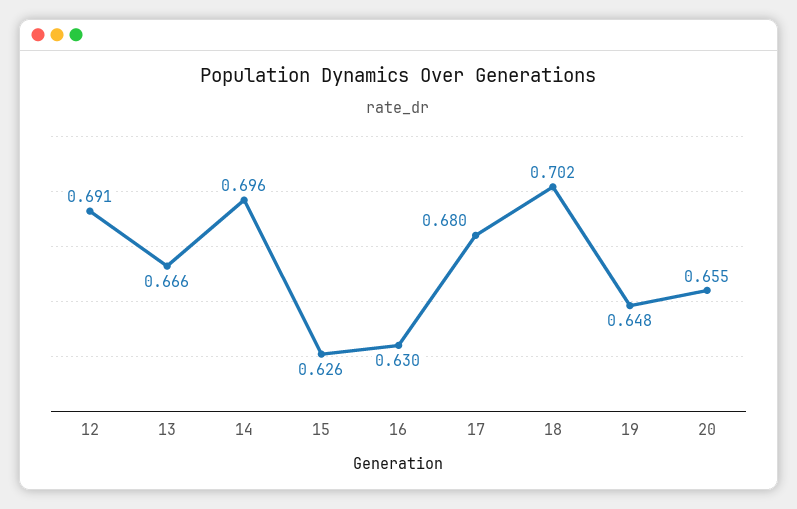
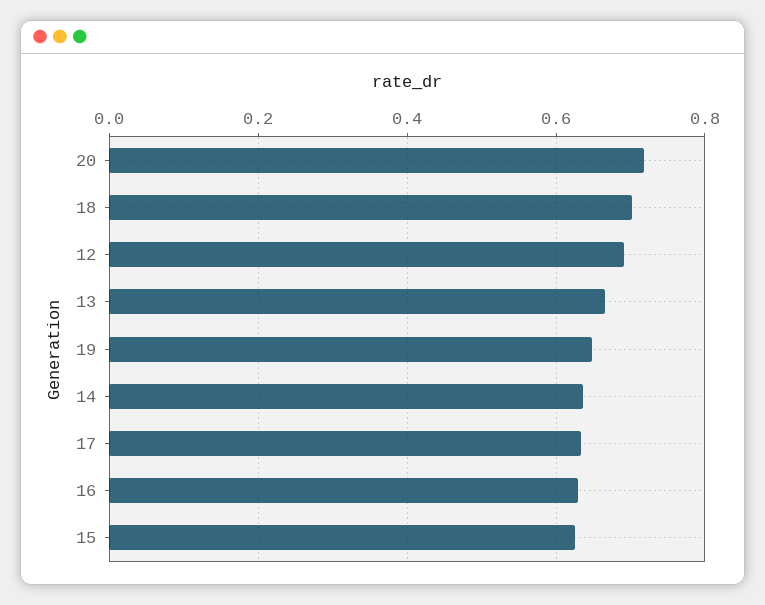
14: 0.696 -> 0.64
17: 0.68 -> 0.64
20: 0.655 -> 0.72

